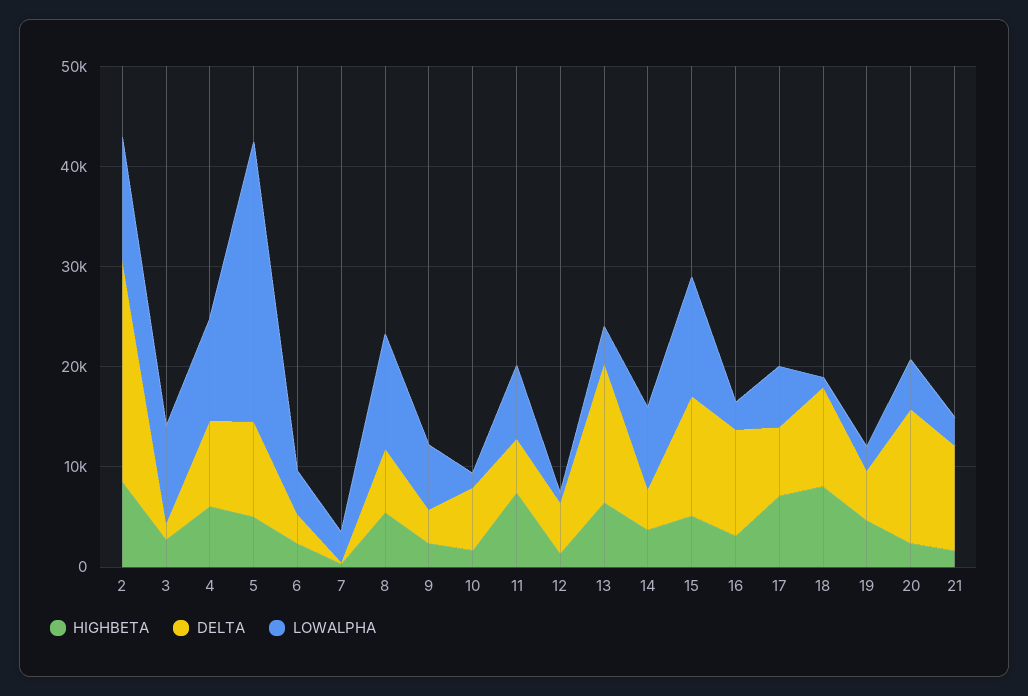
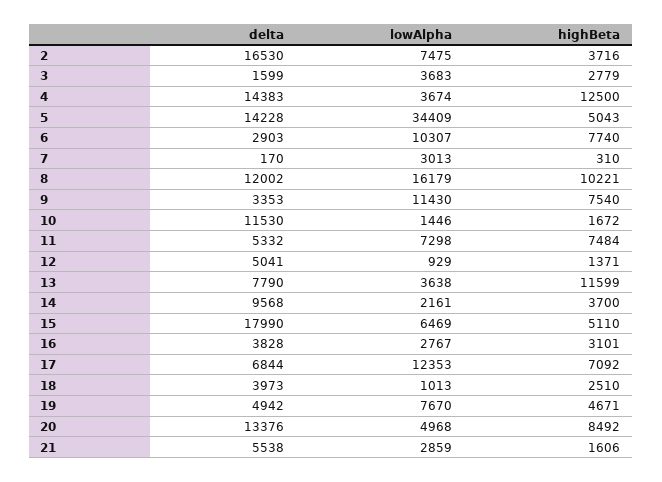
HIGHBETA, 2: 8000 -> 3716
DELTA, 2: 22000 -> 16530
LOWALPHA, 2: 12000 -> 7475
LOWALPHA, 3: 10000 -> 3683
HIGHBETA, 4: 6000 -> 12500
DELTA, 4: 8000 -> 14383
LOWALPHA, 4: 10000 -> 3674
DELTA, 5: 10000 -> 14228
LOWALPHA, 5: 28000 -> 34409
HIGHBETA, 6: 2000 -> 7740
LOWALPHA, 6: 4000 -> 10307
HIGHBETA, 8: 6000 -> 10221
DELTA, 8: 6000 -> 12002
LOWALPHA, 8: 12000 -> 16179
HIGHBETA, 9: 2000 -> 7540
LOWALPHA, 9: 6000 -> 11430
DELTA, 10: 6000 -> 11530
HIGHBETA, 13: 6000 -> 11599
DELTA, 13: 14000 -> 7790
DELTA, 14: 4000 -> 9568
LOWALPHA, 14: 8000 -> 2161
DELTA, 15: 12000 -> 17990
LOWALPHA, 15: 12000 -> 6469
DELTA, 16: 10000 -> 3828
LOWALPHA, 17: 6000 -> 12353
HIGHBETA, 18: 8000 -> 2510
DELTA, 18: 10000 -> 3973
LOWALPHA, 19: 2000 -> 7670
HIGHBETA, 20: 2000 -> 8492
DELTA, 21: 10000 -> 5538

